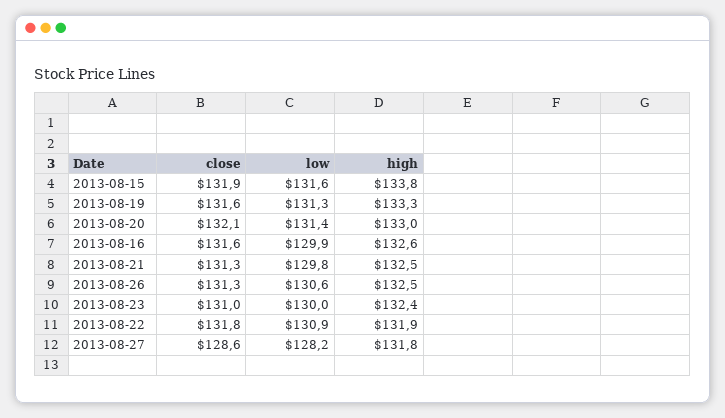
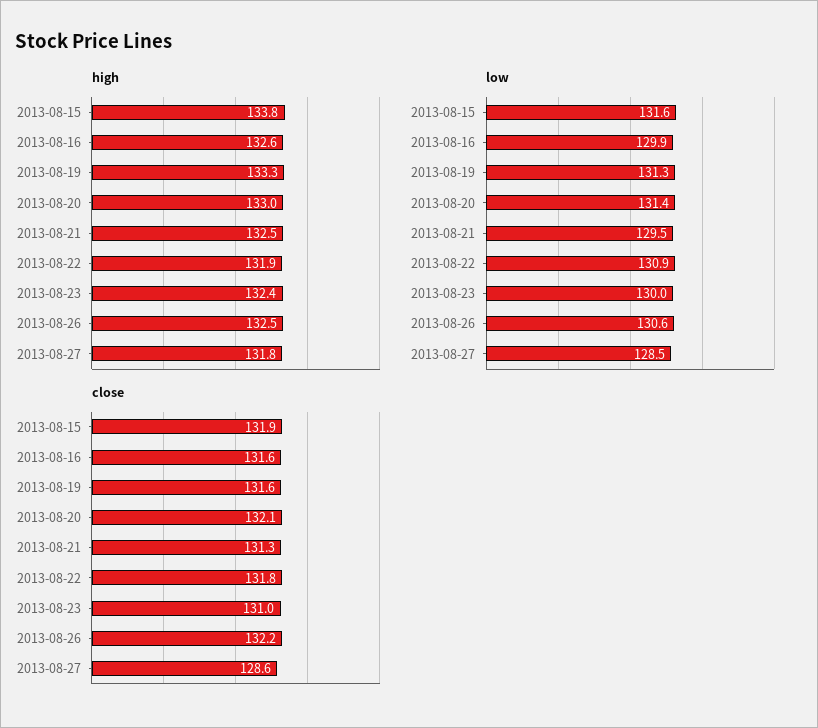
low, 2013-08-21: 129.8 -> 129.5
close, 2013-08-26: 131.3 -> 132.2
low, 2013-08-27: 128.2 -> 128.5

